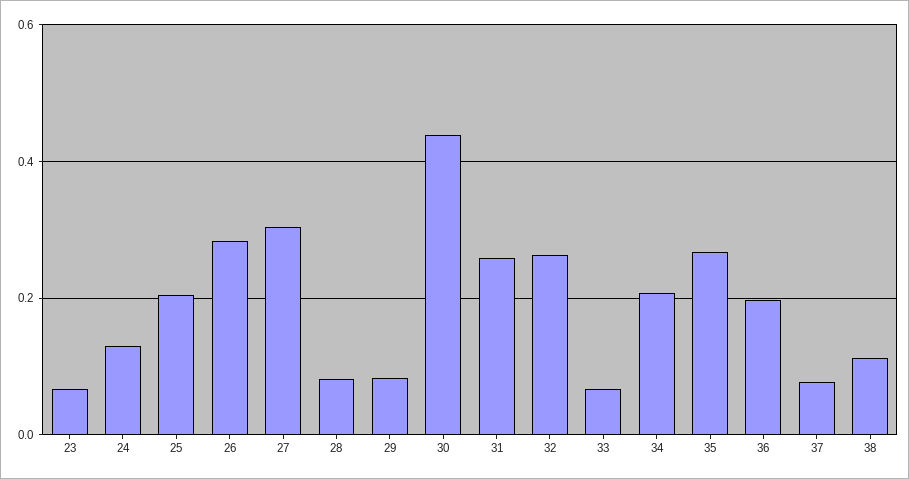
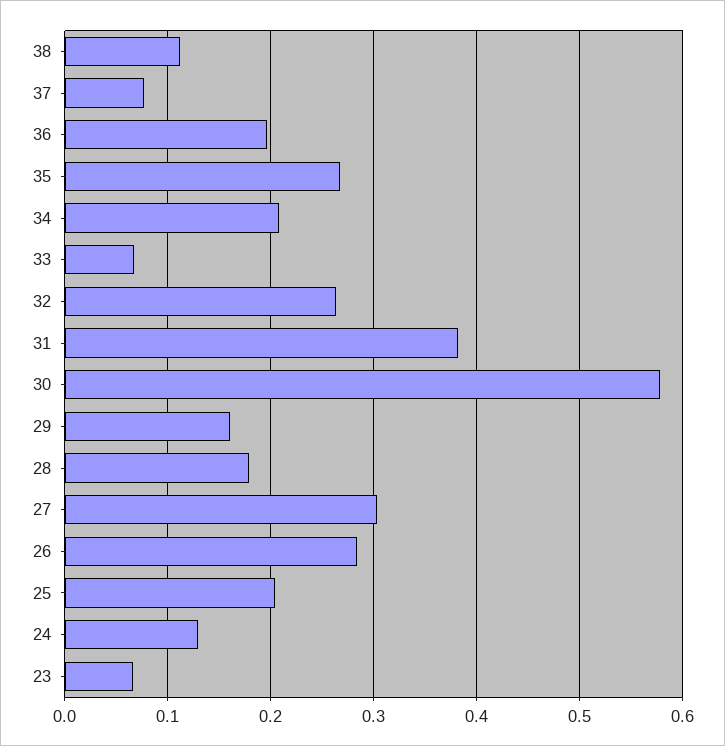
28: 0.08 -> 0.18
29: 0.08 -> 0.16
30: 0.44 -> 0.58
31: 0.26 -> 0.38

